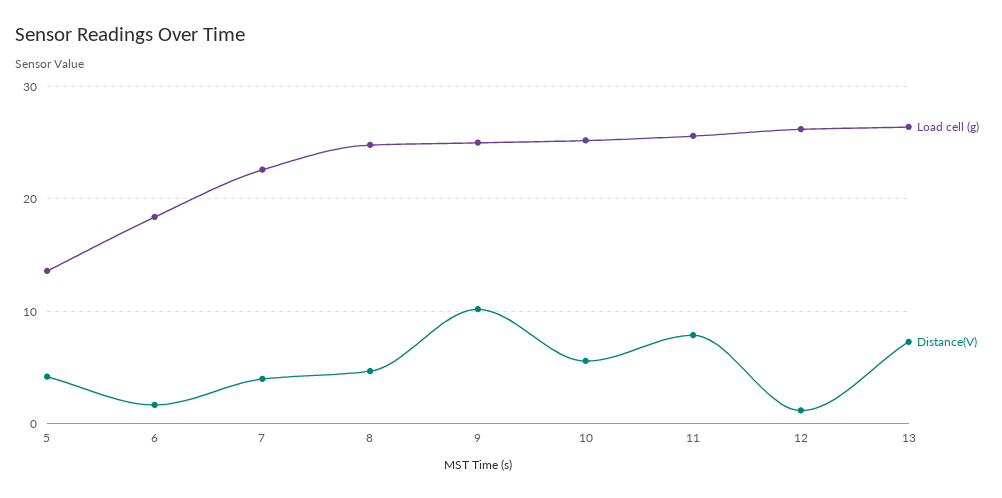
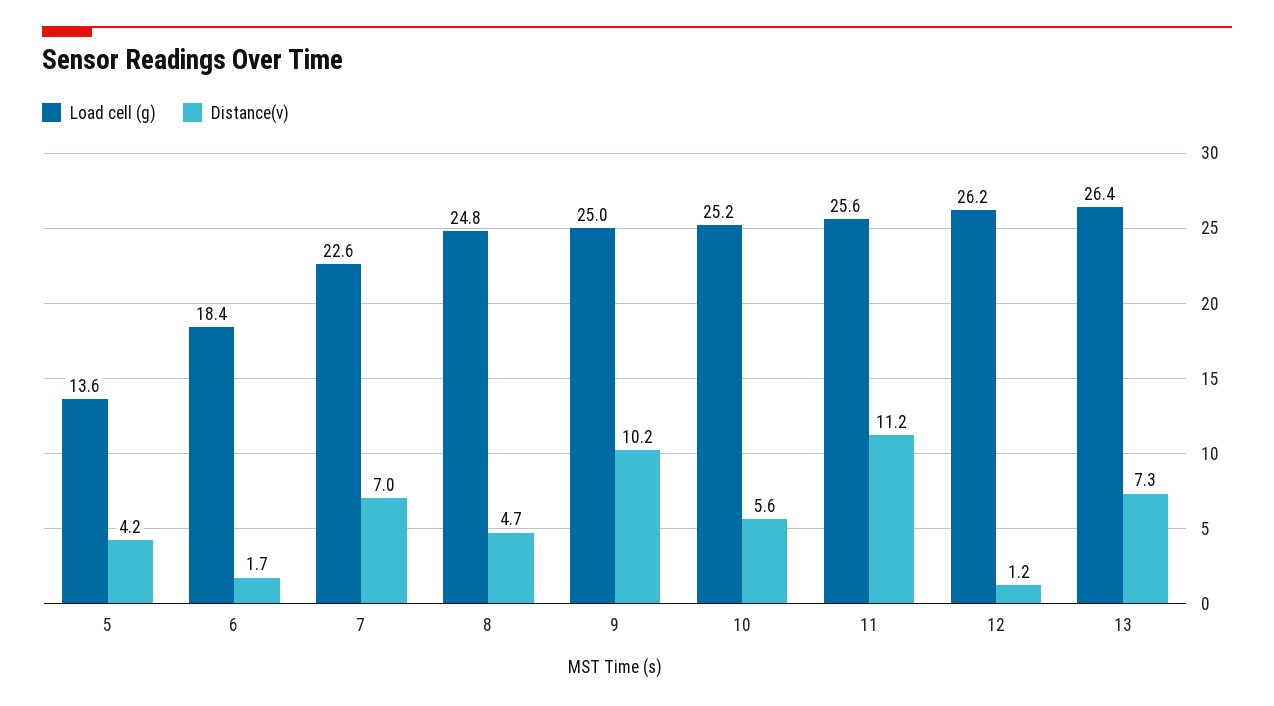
Distance(V), 7: 4 -> 7
Distance(V), 11: 8 -> 11.2

